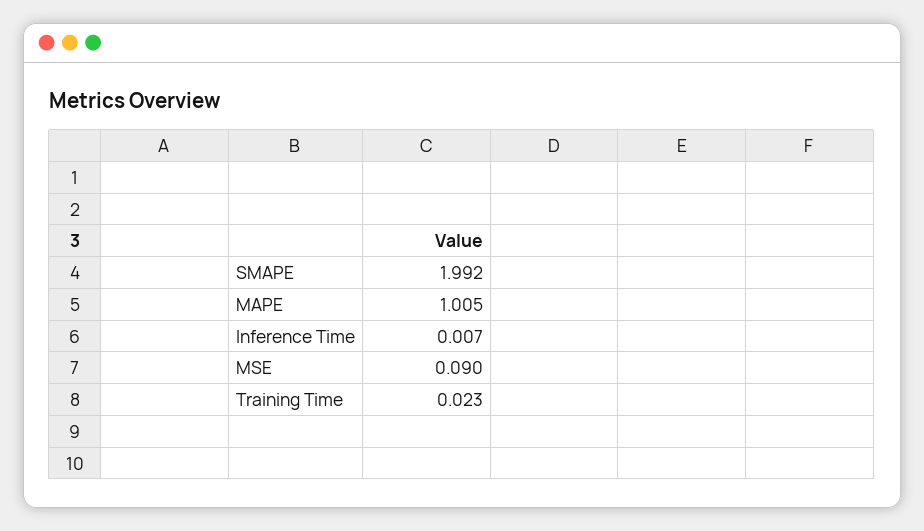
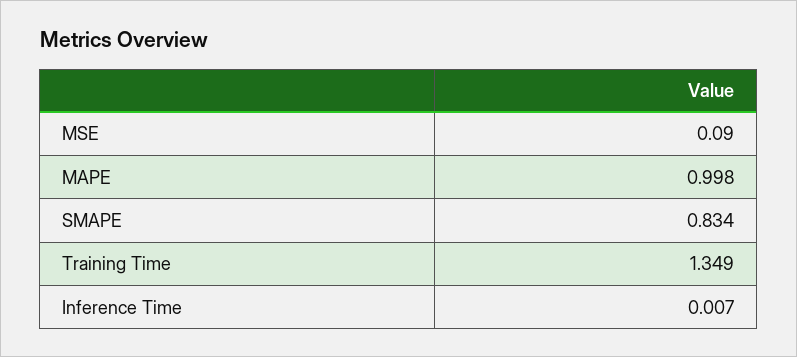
SMAPE: 1.992 -> 0.834
MAPE: 1.005 -> 0.998
Training Time: 0.023 -> 1.349

